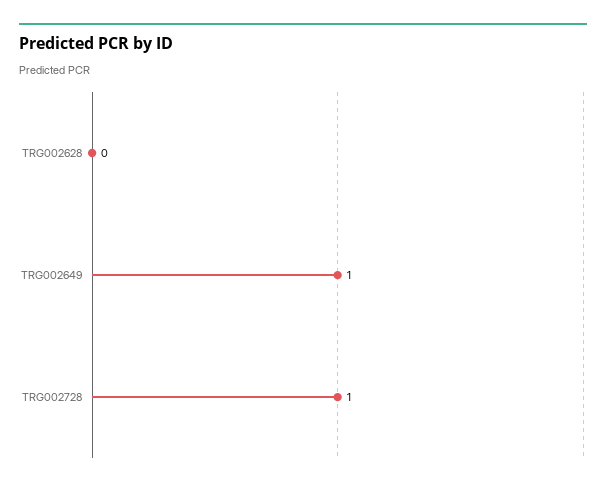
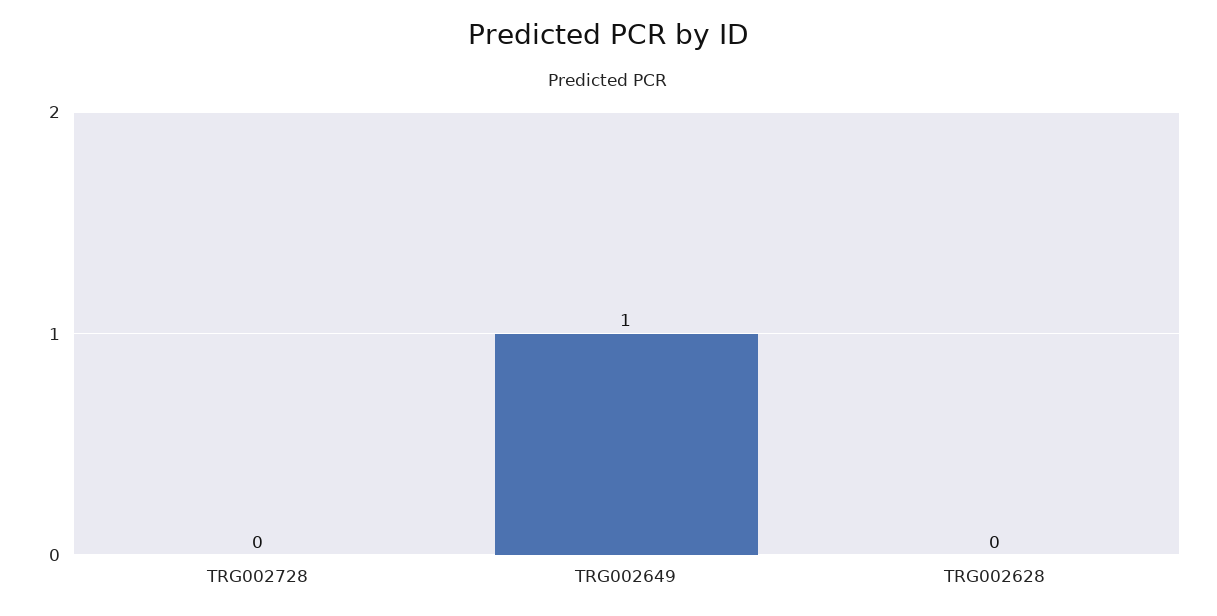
TRG002728: 1 -> 0

